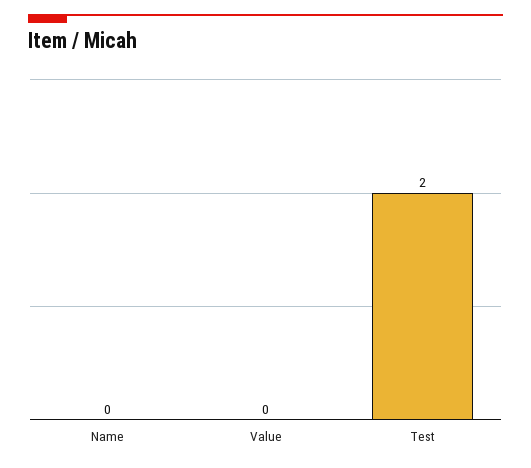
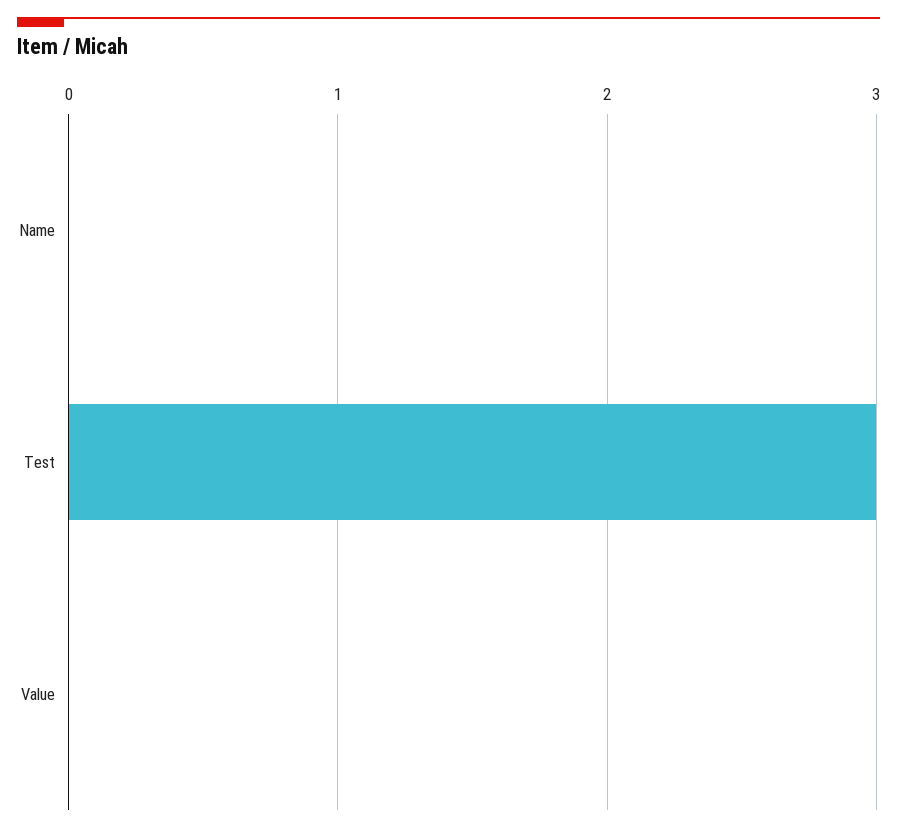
Test: 2 -> 3

